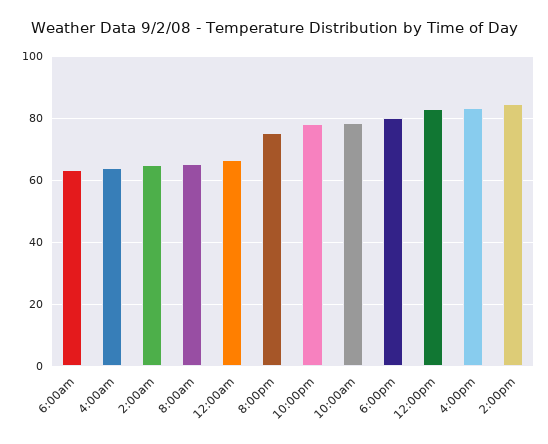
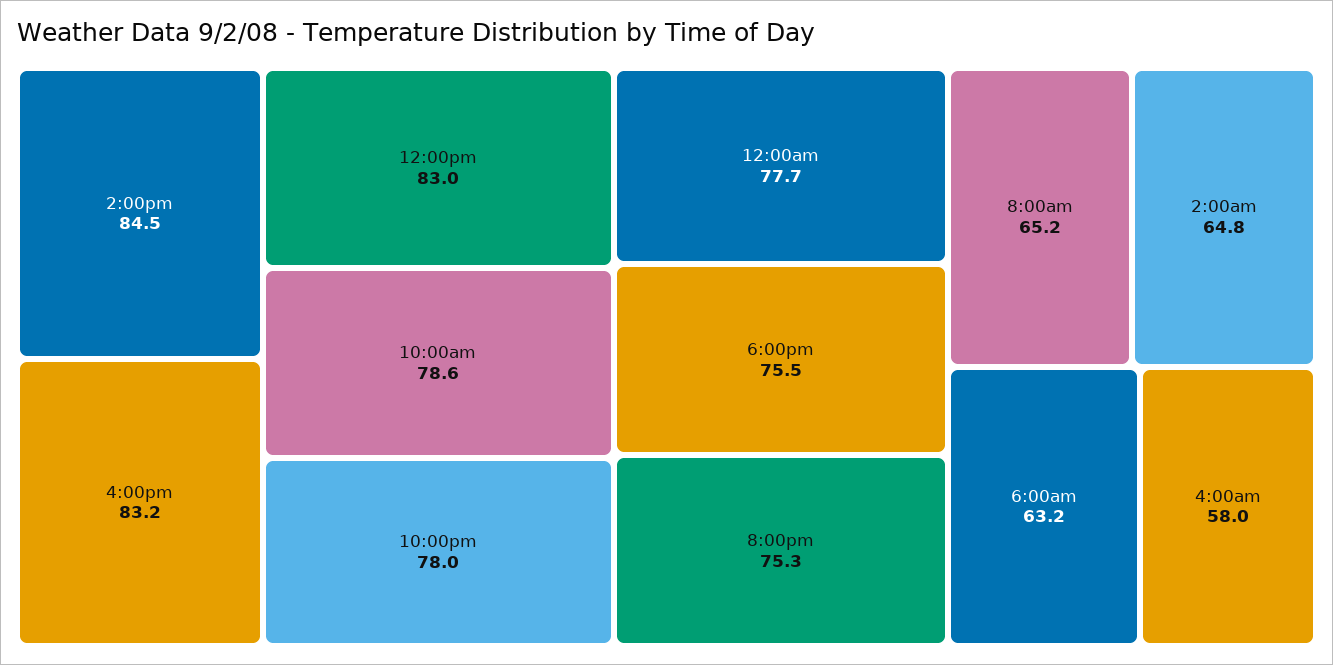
4:00am: 64 -> 58
12:00am: 66 -> 77.7
6:00pm: 80 -> 75.5

